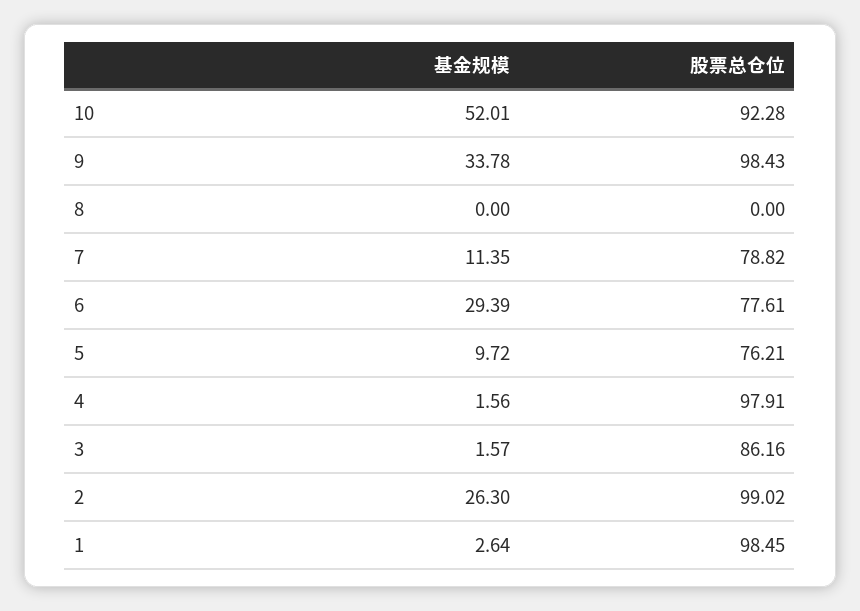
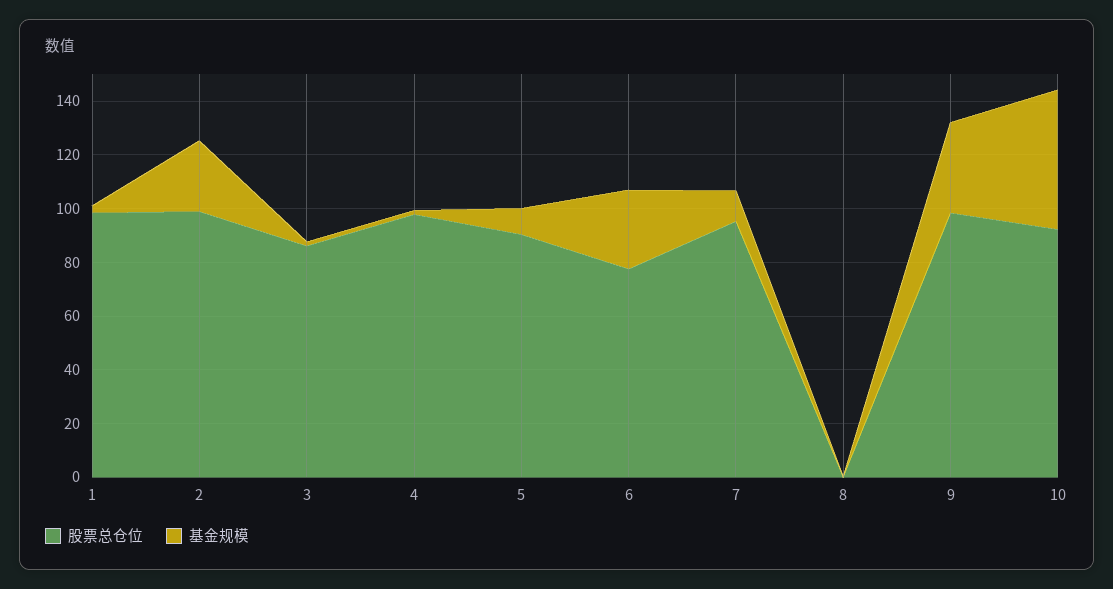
股票总仓位, 7: 78.82 -> 95
股票总仓位, 5: 76.21 -> 90

